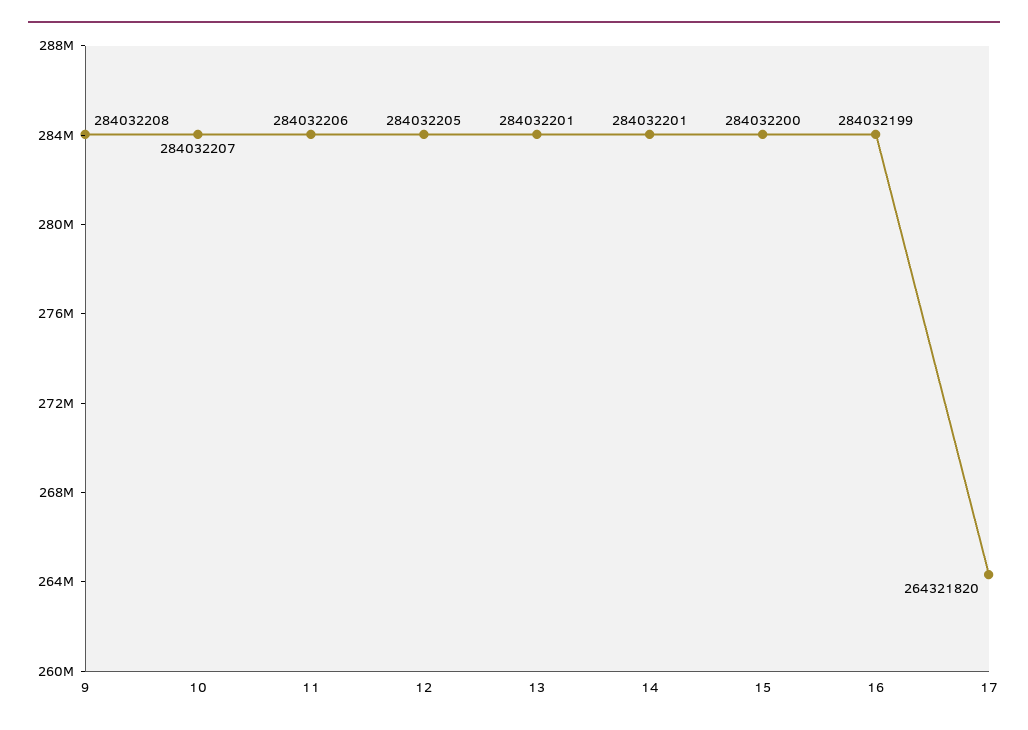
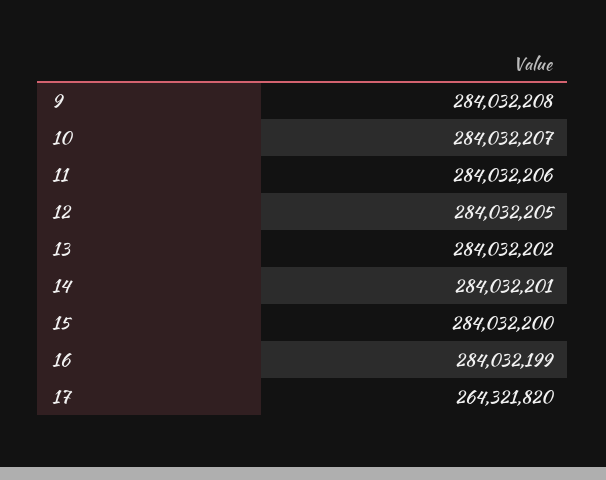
13: 284032201 -> 284032202

